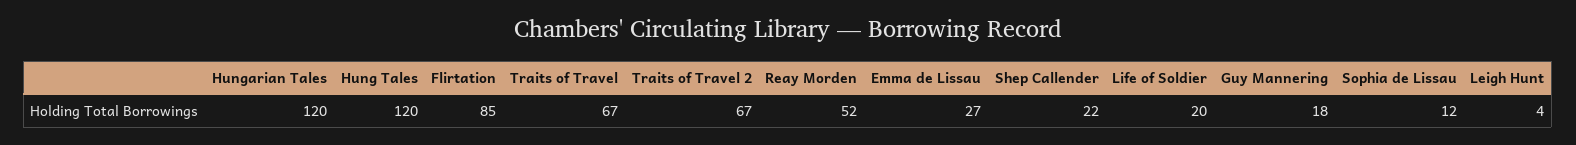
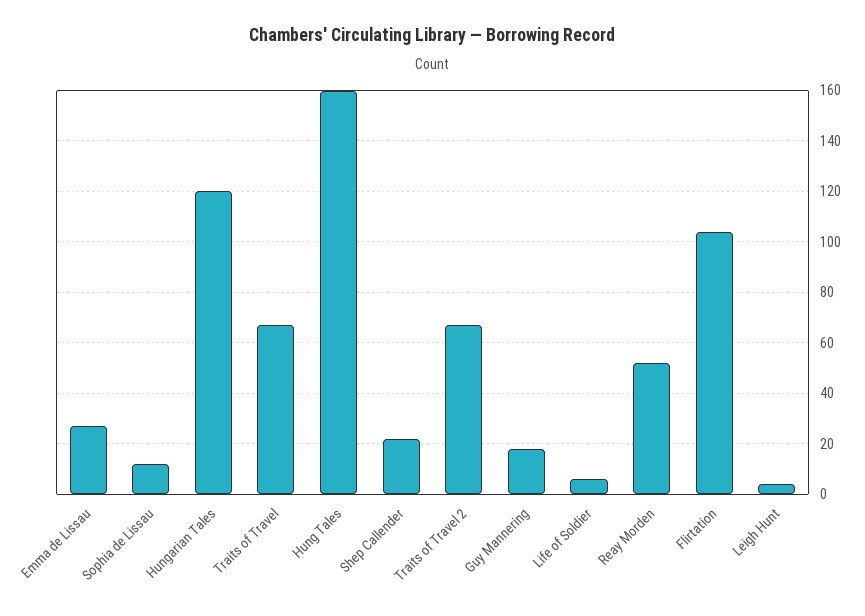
Hung Tales: 120 -> 160
Flirtation: 85 -> 105
Life of Soldier: 20 -> 5

